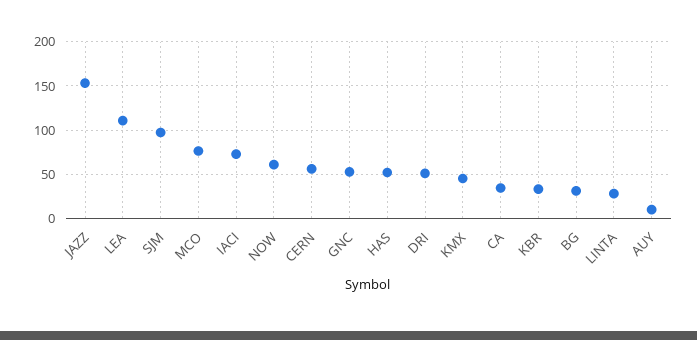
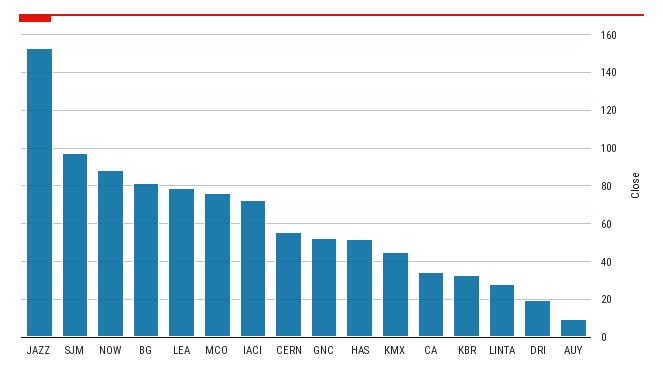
LEA: 110 -> 80
NOW: 60 -> 90
DRI: 50 -> 20
BG: 30 -> 80

